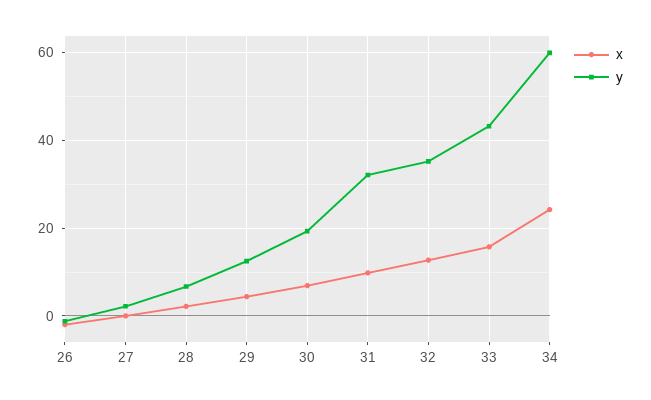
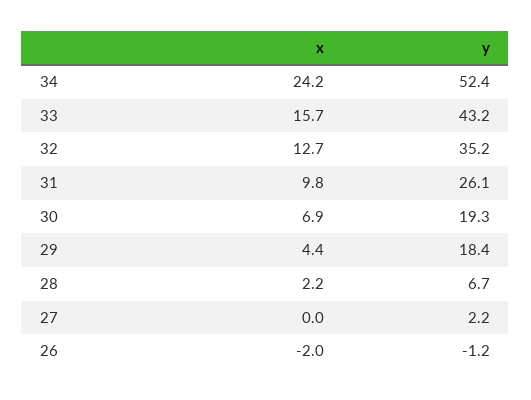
y, 29: 12 -> 18.4
y, 31: 32 -> 26.1
y, 34: 60 -> 52.4

